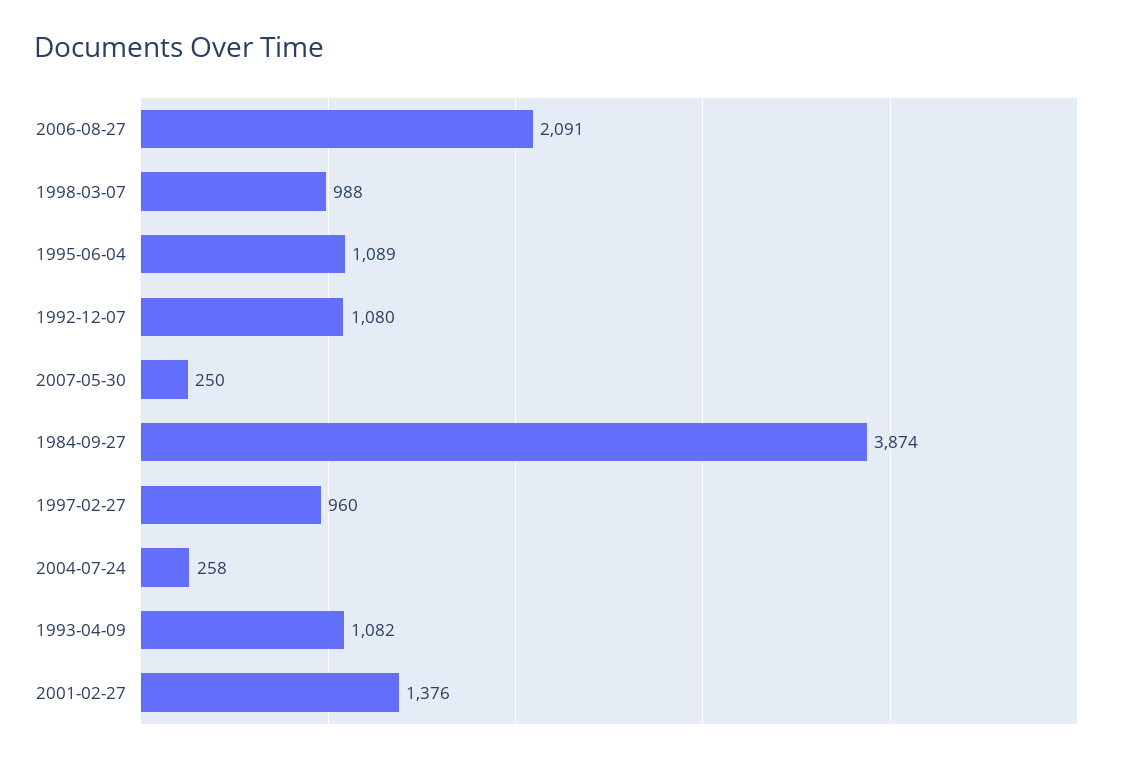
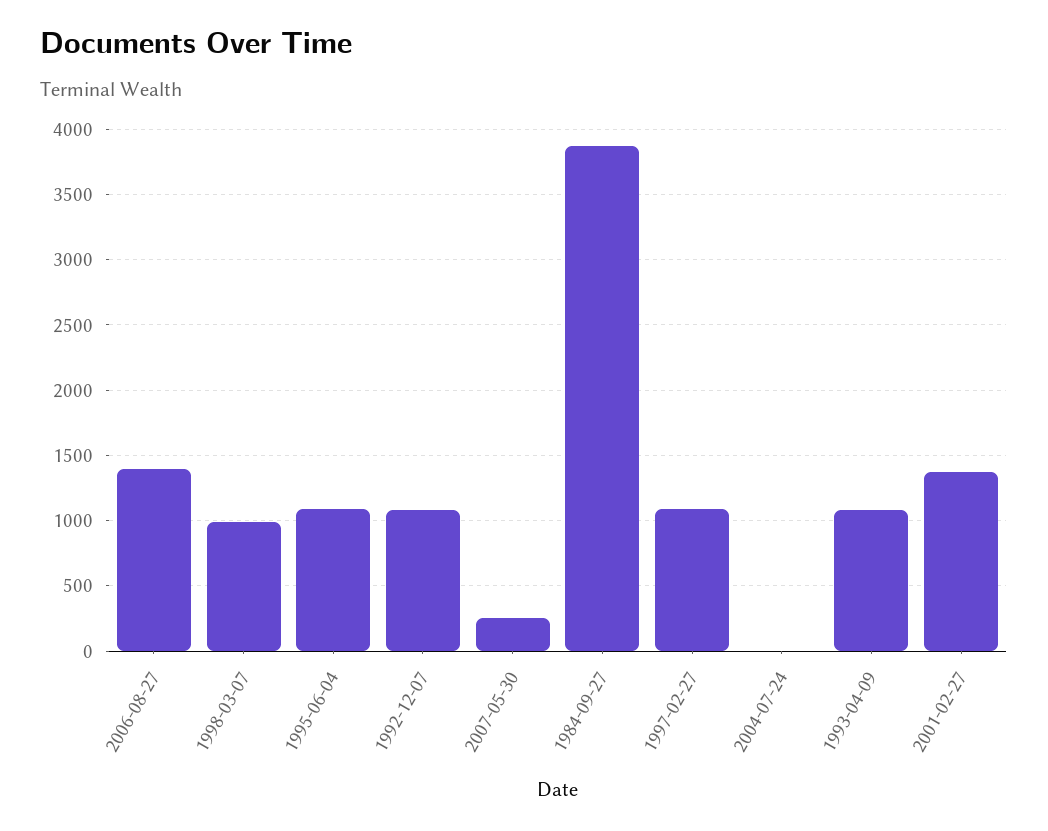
2006-08-27: 2091 -> 1400
1997-02-27: 960 -> 1100
2004-07-24: 258 -> 0

